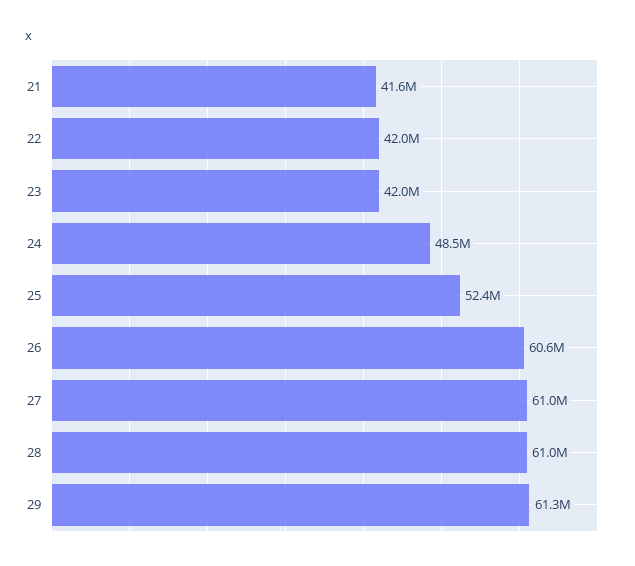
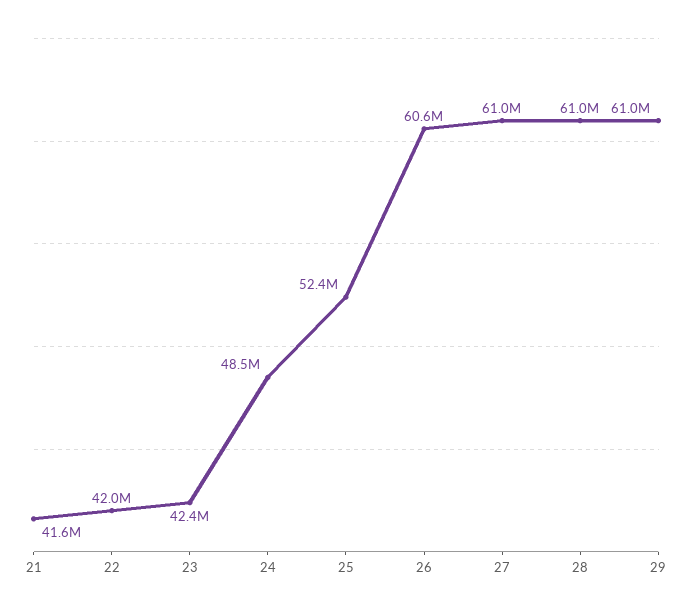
23: 42000000 -> 42400000
29: 61300000 -> 61000000

